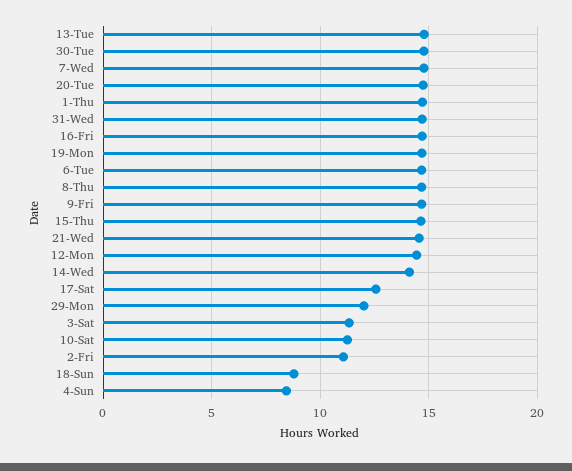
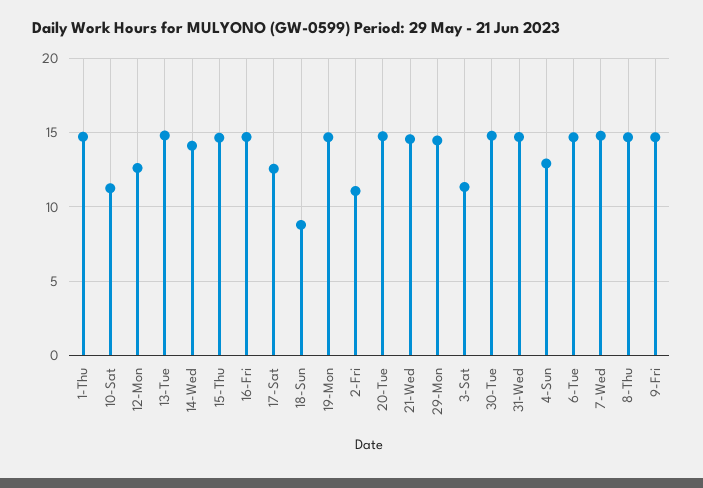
12-Mon: 14.5 -> 12.5
29-Mon: 12 -> 14.5
4-Sun: 8.5 -> 13

